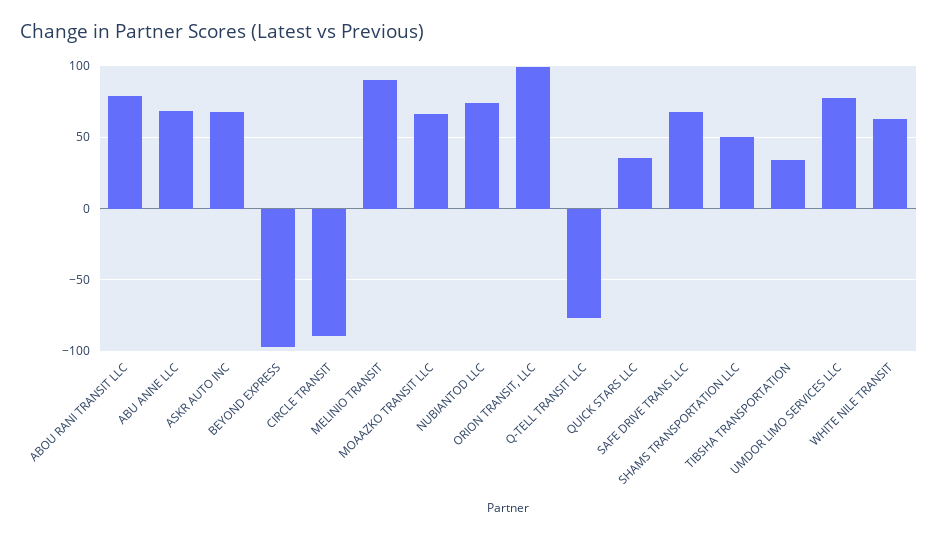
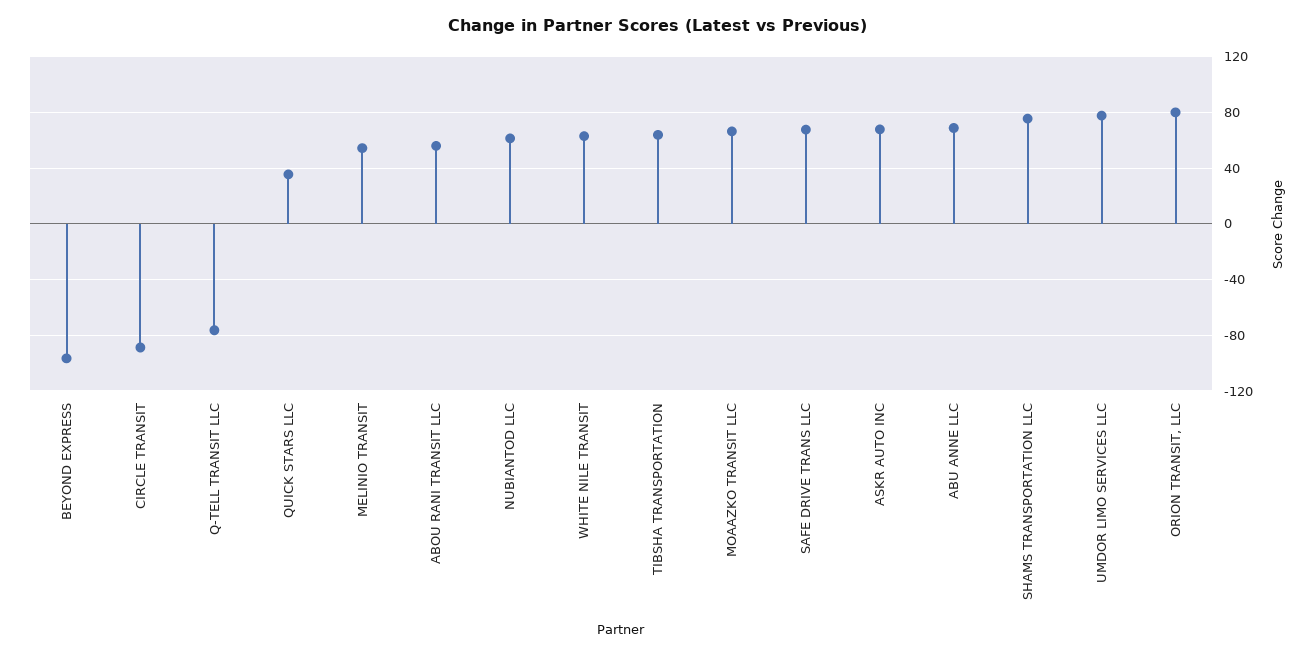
ABOU RANI TRANSIT LLC: 80 -> 55
MELINIO TRANSIT: 90 -> 55
NUBIANTOD LLC: 75 -> 60
ORION TRANSIT, LLC: 100 -> 80
SHAMS TRANSPORTATION LLC: 50 -> 75
TIBSHA TRANSPORTATION: 35 -> 65

